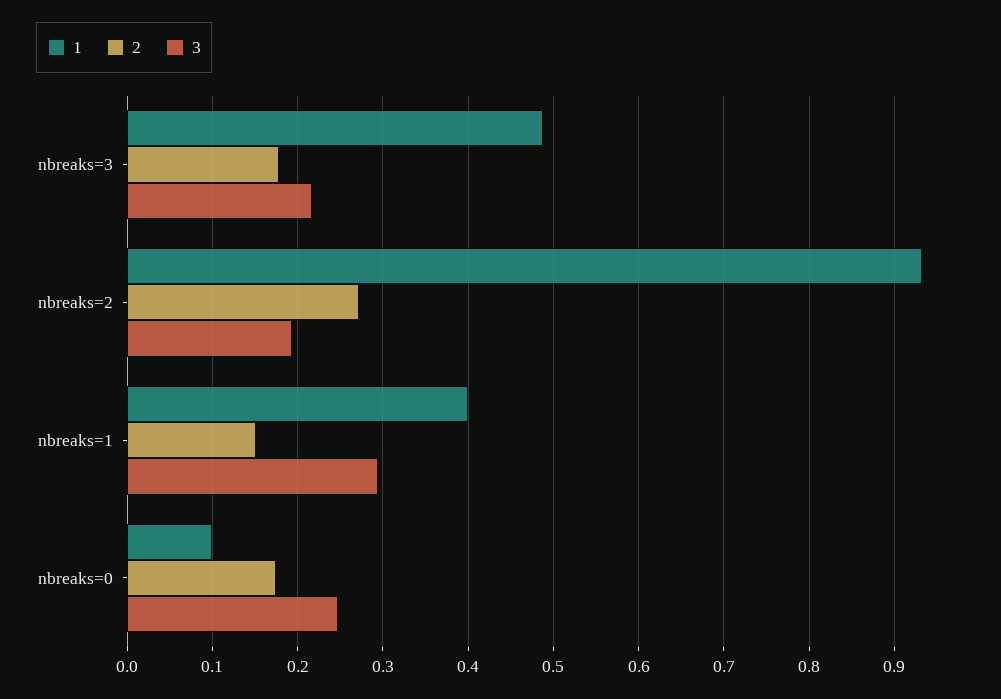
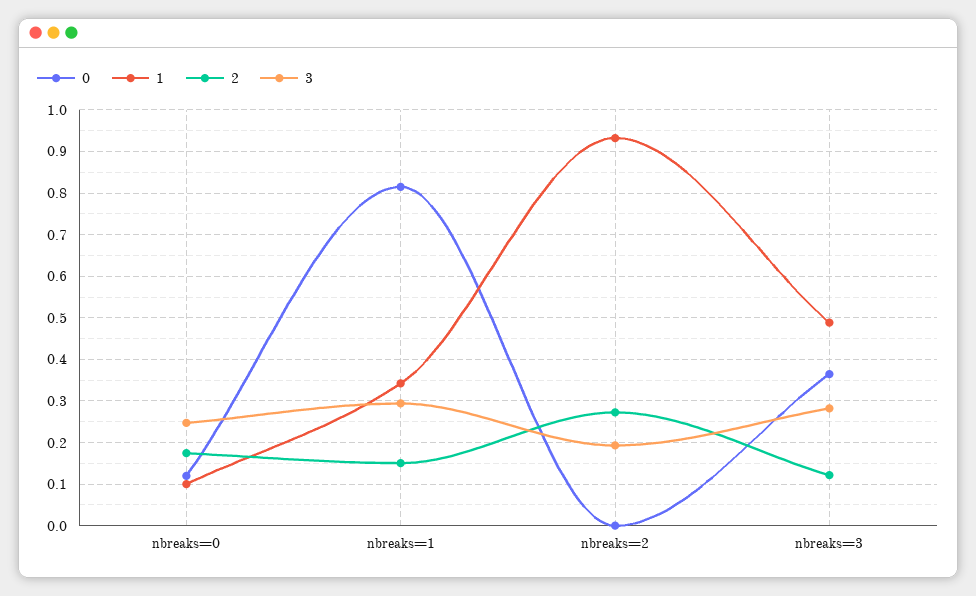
2, nbreaks=3: 0.18 -> 0.12
3, nbreaks=3: 0.22 -> 0.28
1, nbreaks=1: 0.4 -> 0.34
0, nbreaks=0: none -> 0.12
0, nbreaks=1: none -> 0.82
0, nbreaks=2: none -> 0
0, nbreaks=3: none -> 0.36

